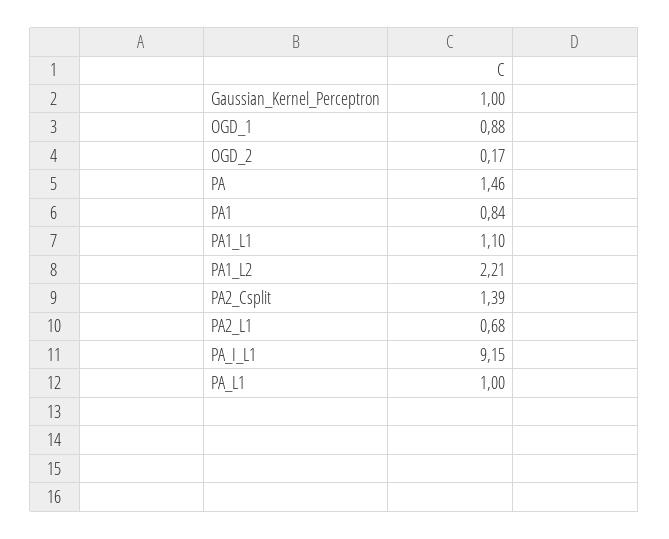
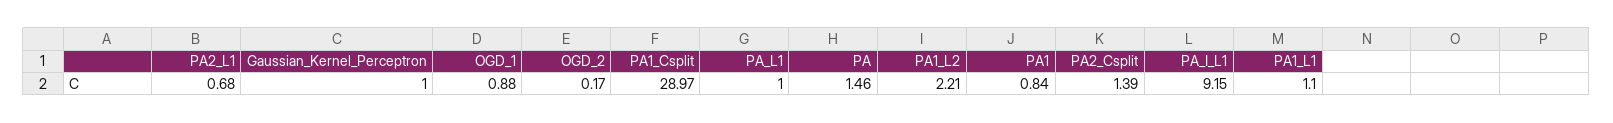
PA1_Csplit: none -> 28.97

